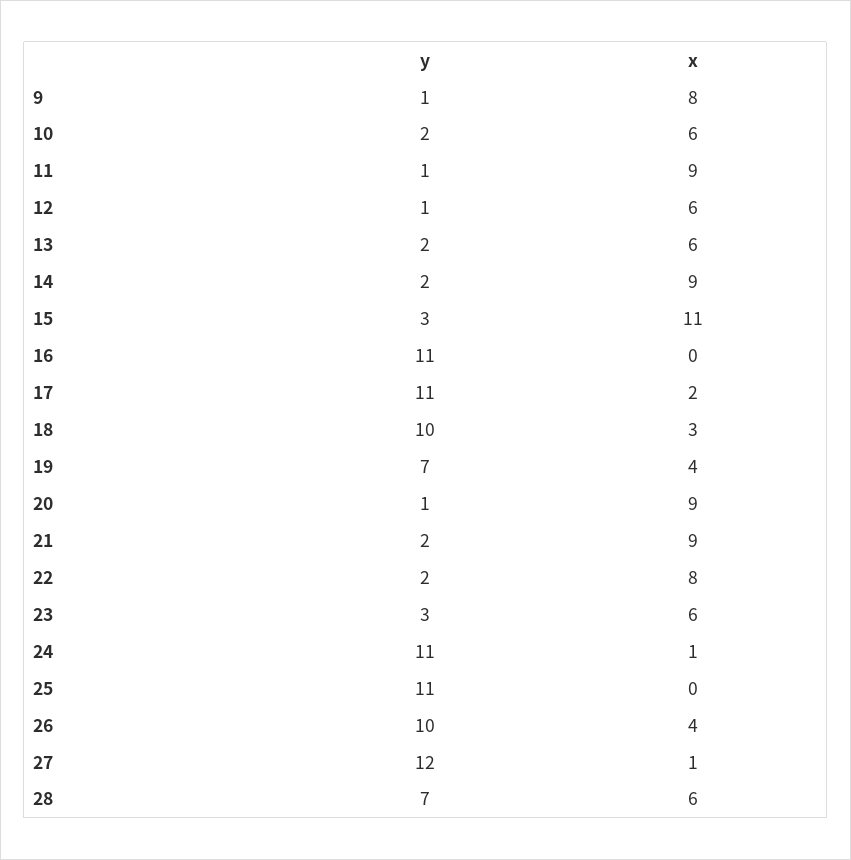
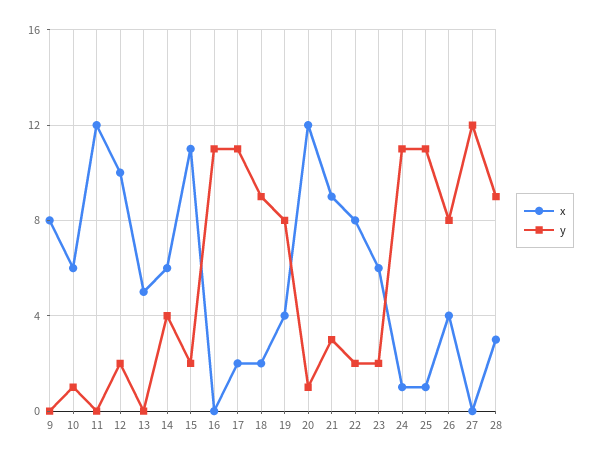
y, 9: 1 -> 0
y, 10: 2 -> 1
y, 11: 1 -> 0
x, 11: 9 -> 12
y, 12: 1 -> 2
x, 12: 6 -> 10
y, 13: 2 -> 0
x, 13: 6 -> 5
y, 14: 2 -> 4
x, 14: 9 -> 6
y, 15: 3 -> 2
y, 18: 10 -> 9
x, 18: 3 -> 2
y, 19: 7 -> 8
x, 20: 9 -> 12
y, 21: 2 -> 3
y, 23: 3 -> 2
x, 25: 0 -> 1
y, 26: 10 -> 8
x, 27: 1 -> 0
y, 28: 7 -> 9
x, 28: 6 -> 3

